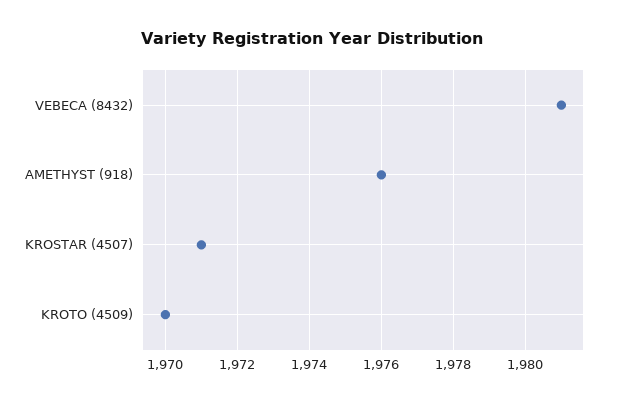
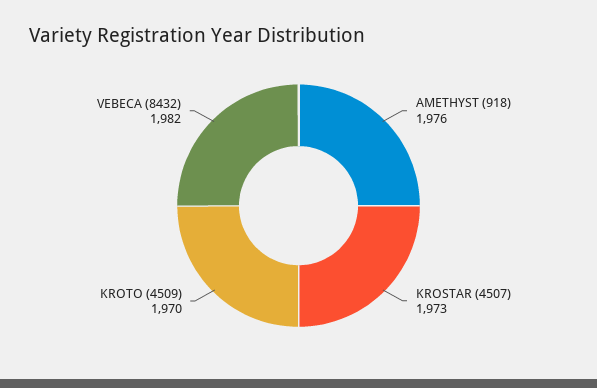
VEBECA (8432): 1981 -> 1982
KROSTAR (4507): 1971 -> 1973

